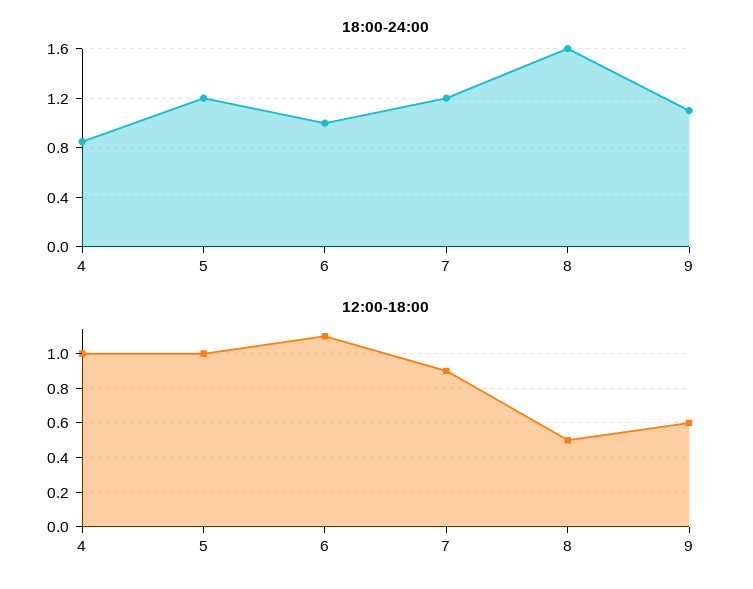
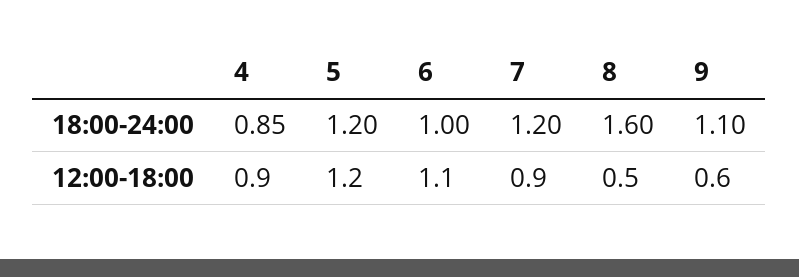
12:00-18:00, 4: 1 -> 0.9
12:00-18:00, 5: 1 -> 1.2

